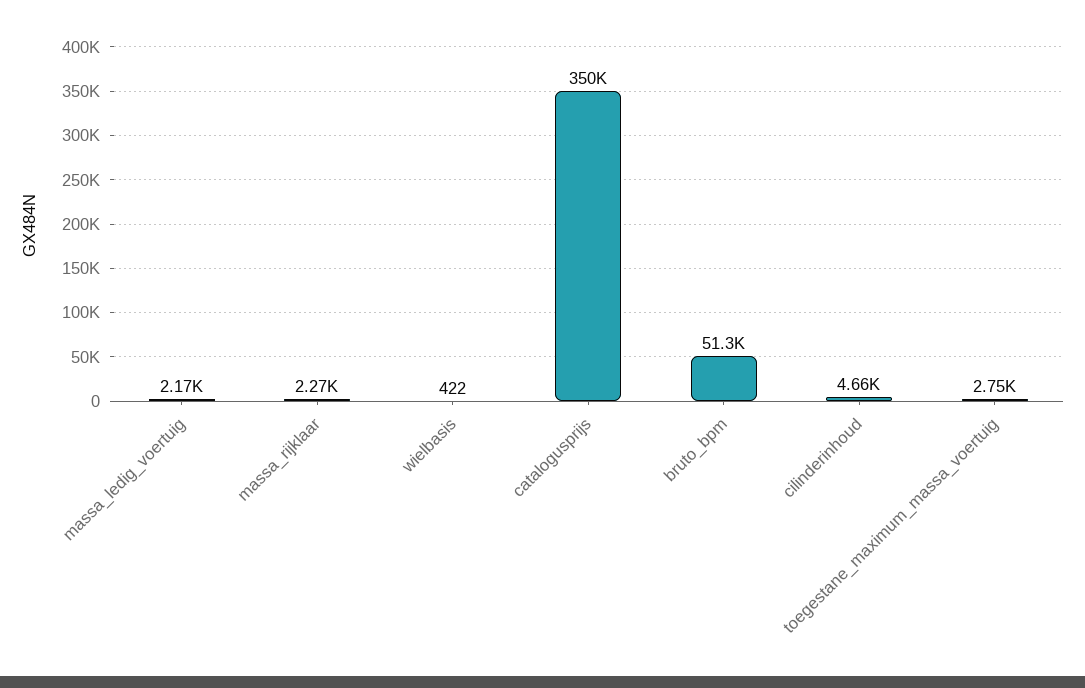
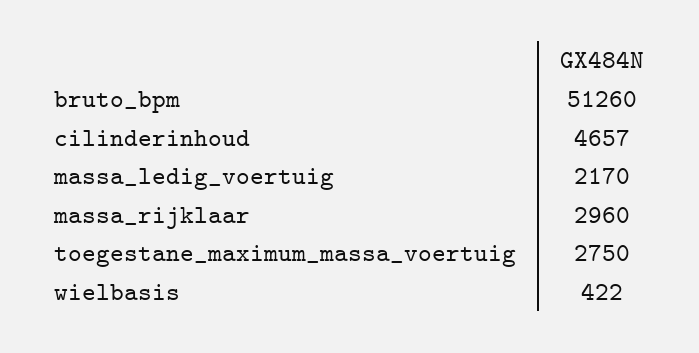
massa_rijklaar: 2270 -> 2960
catalogusprijs: 350000 -> none

